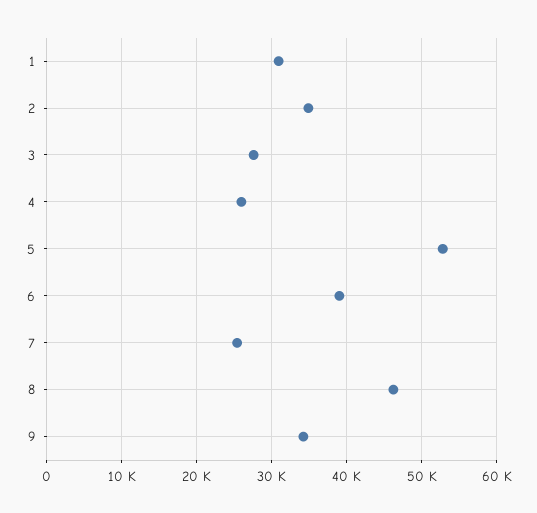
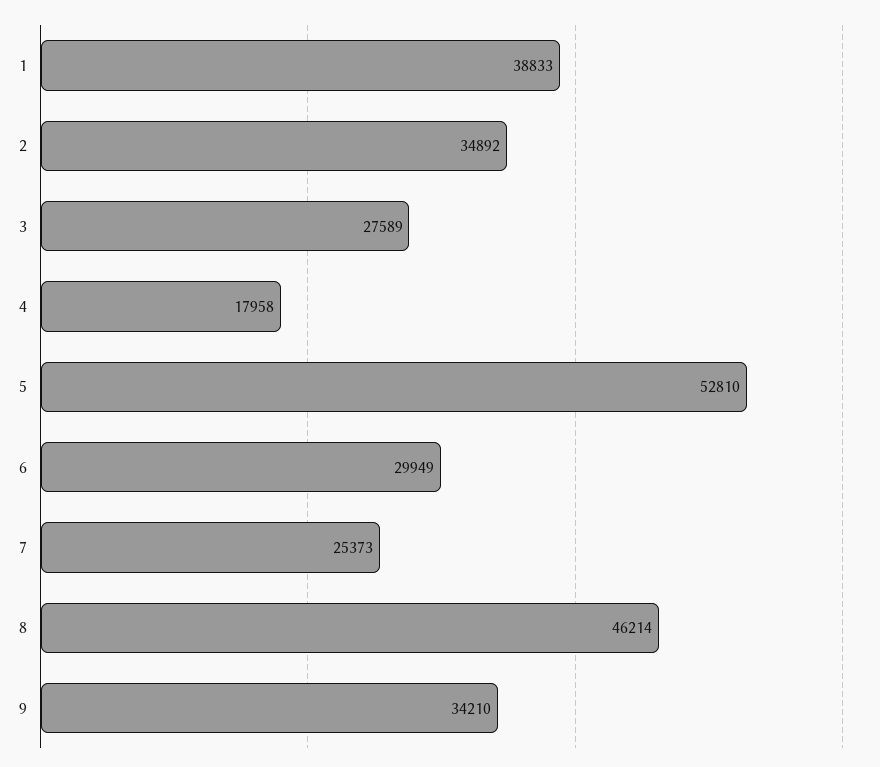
1: 31000 -> 38833
4: 26000 -> 17958
6: 39000 -> 29949

